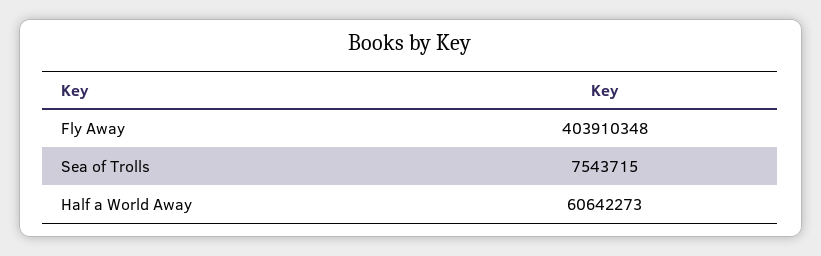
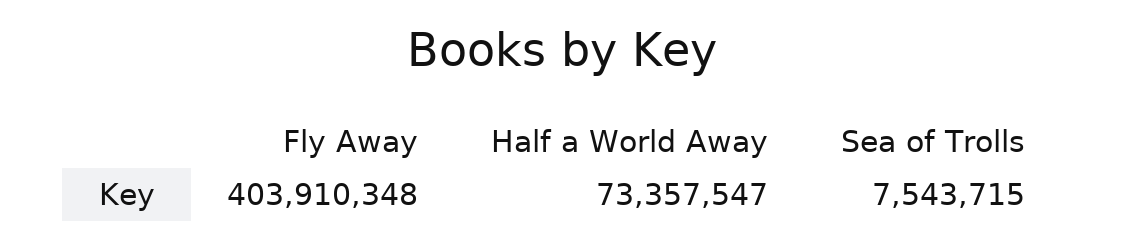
Half a World Away: 60642273 -> 73357547

